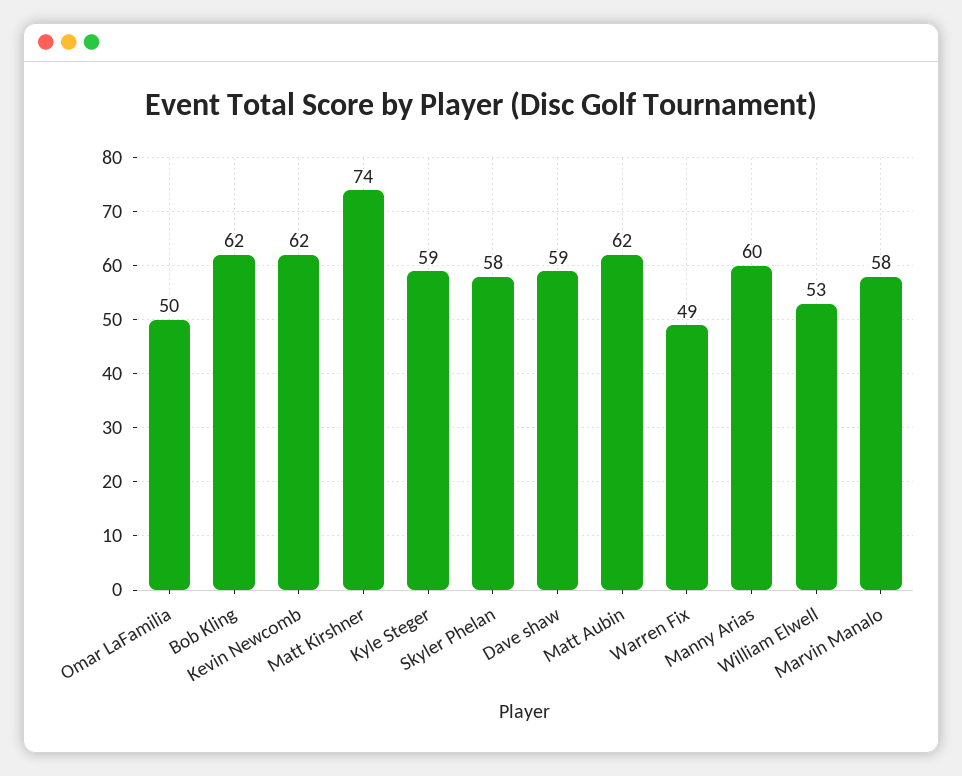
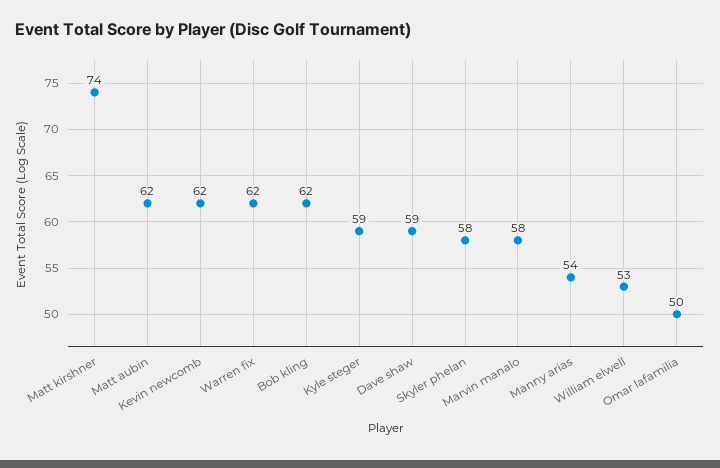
Warren Fix: 49 -> 62
Manny Arias: 60 -> 54

